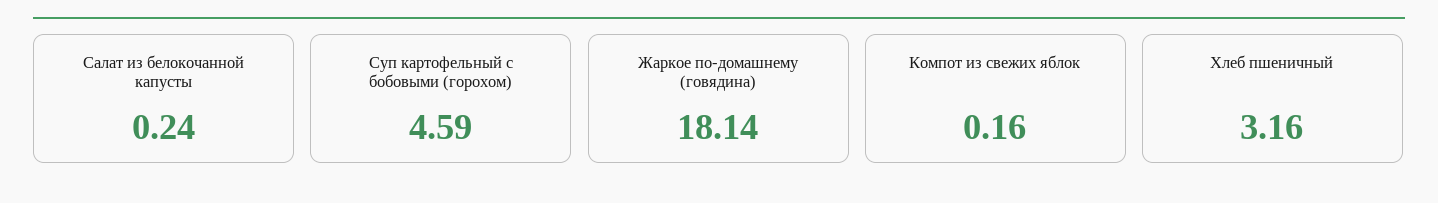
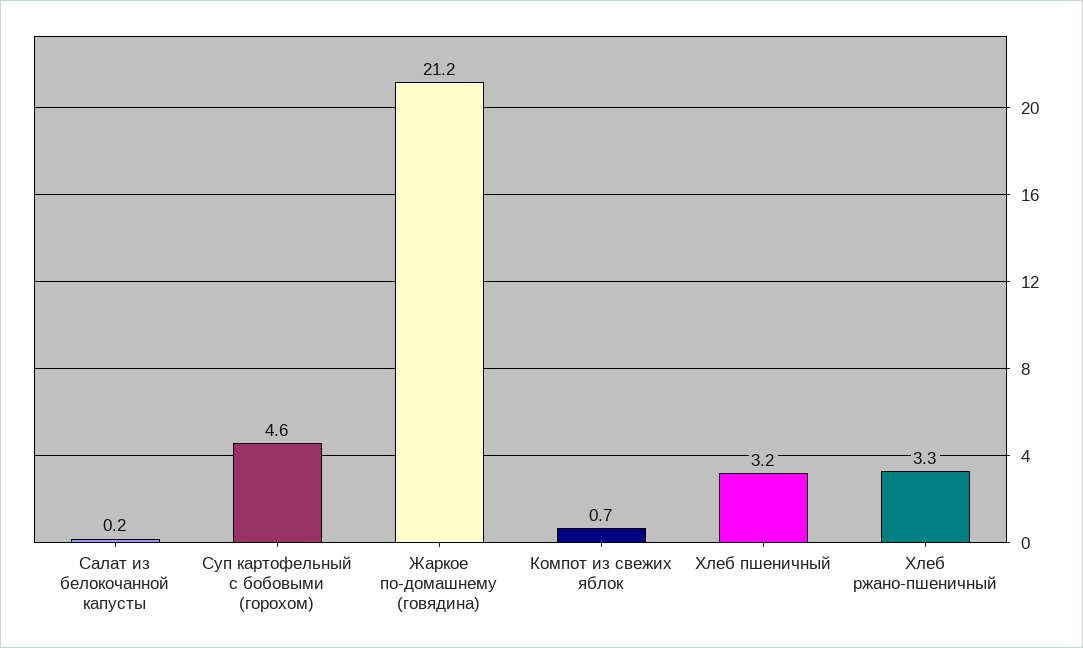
Жаркое по-домашнему (говядина): 18.14 -> 21.2
Компот из свежих яблок: 0.16 -> 0.7
Хлеб ржано-пшеничный: none -> 3.3

